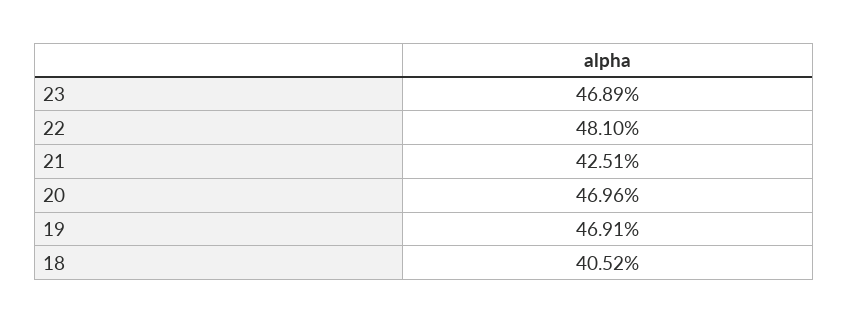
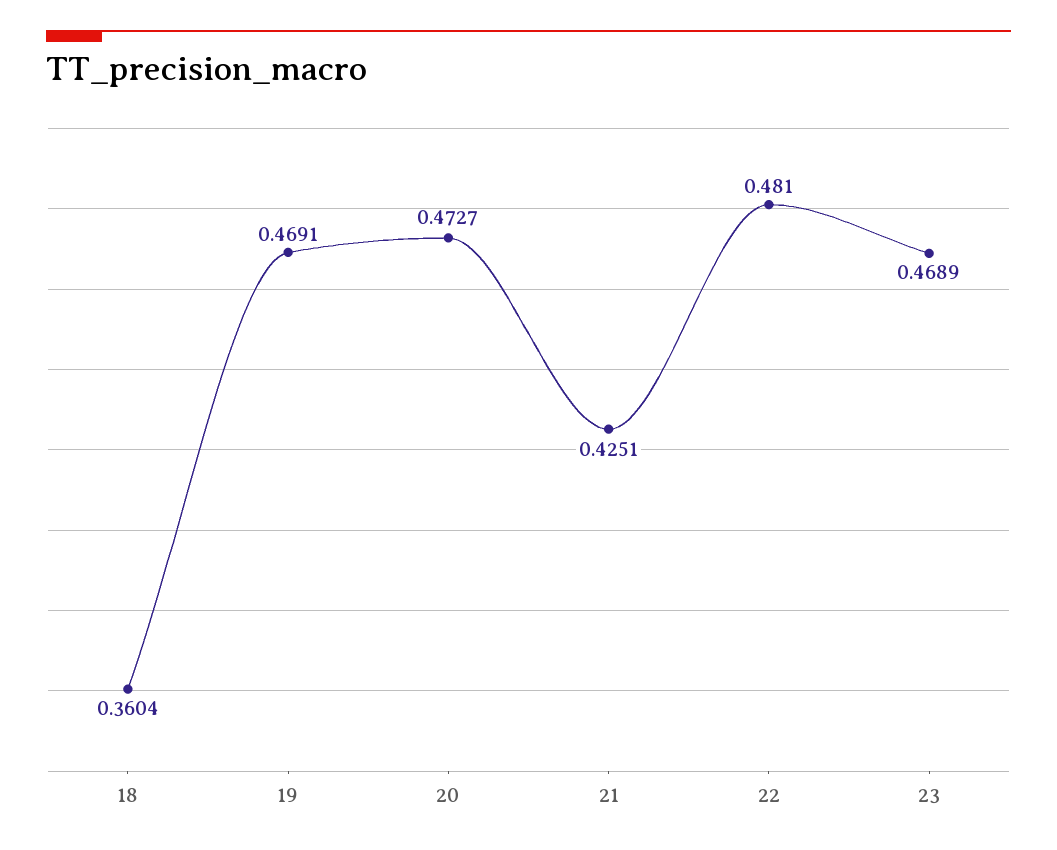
20: 0.4696 -> 0.4727
18: 0.4052 -> 0.3604

